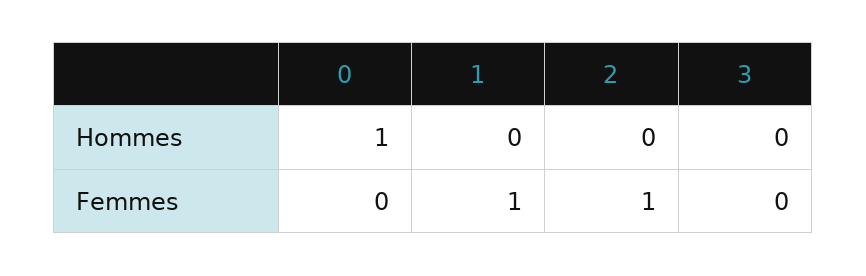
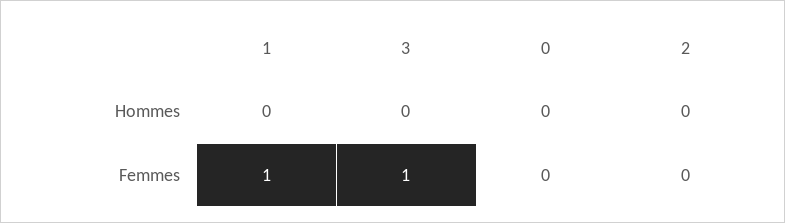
0, Hommes: 1 -> 0
2, Femmes: 1 -> 0
3, Femmes: 0 -> 1

